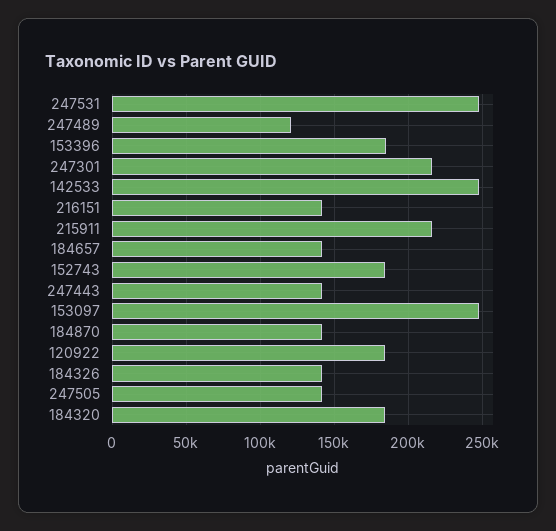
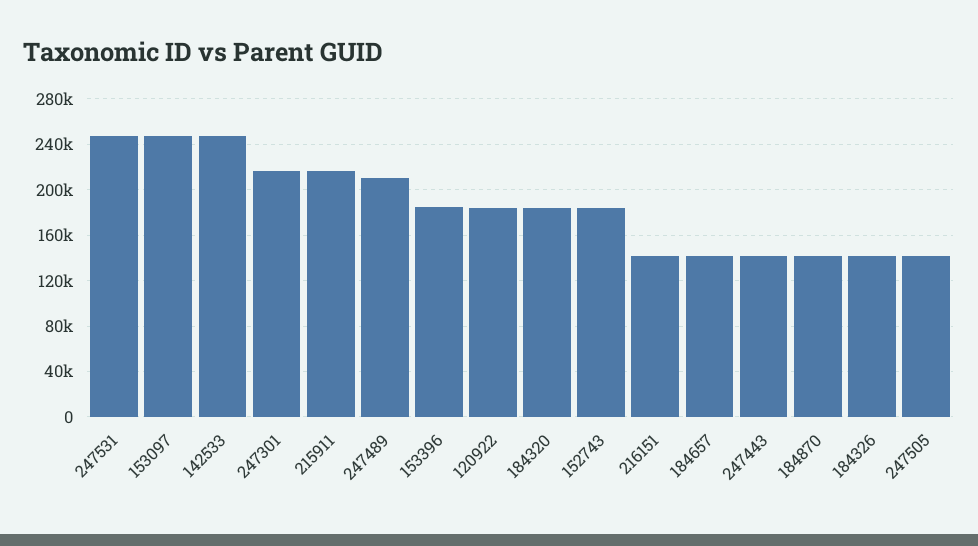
247489: 120000 -> 210000

